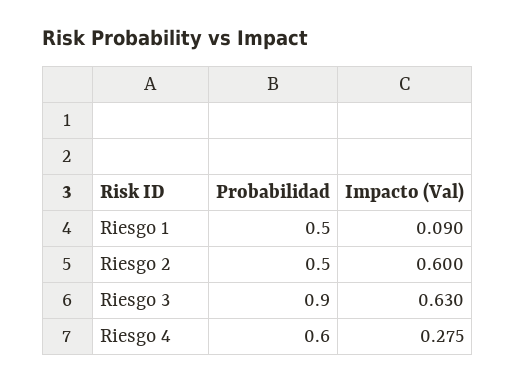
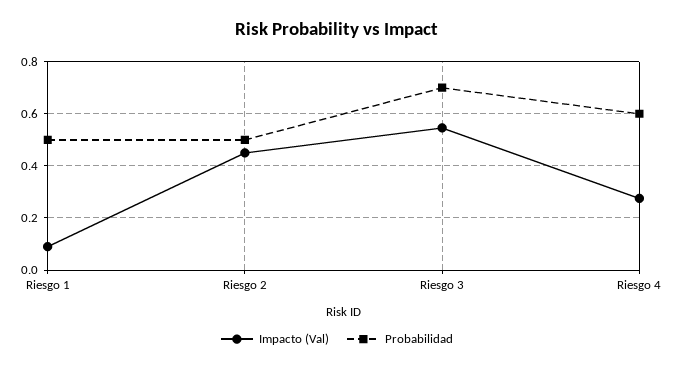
Impacto (Val), Riesgo 2: 0.6 -> 0.45
Probabilidad, Riesgo 3: 0.9 -> 0.7
Impacto (Val), Riesgo 3: 0.63 -> 0.55

